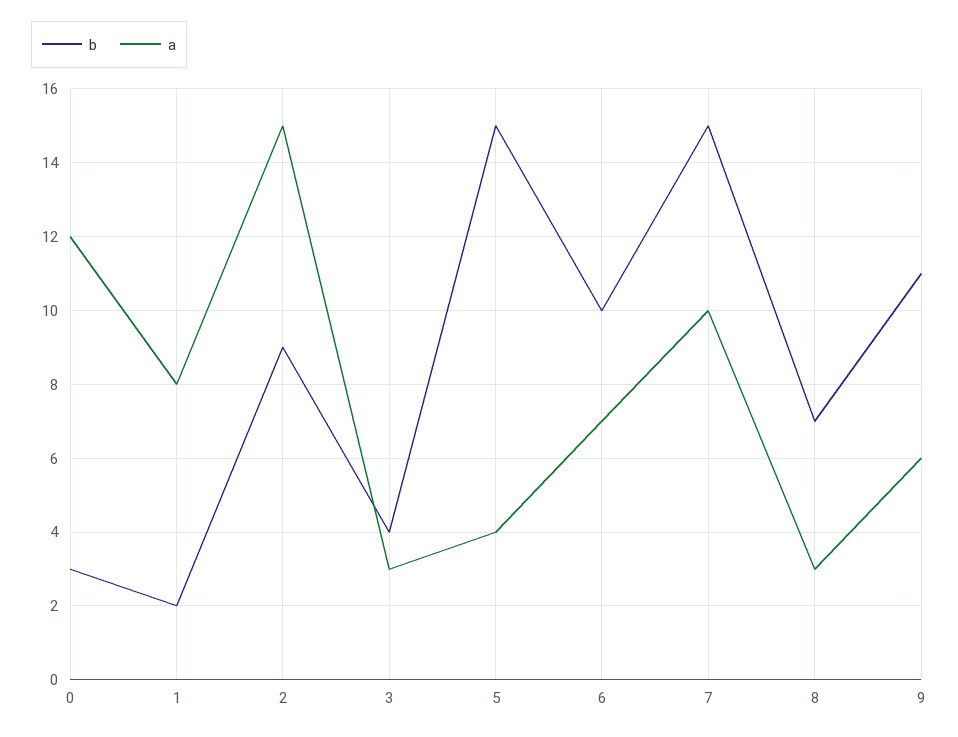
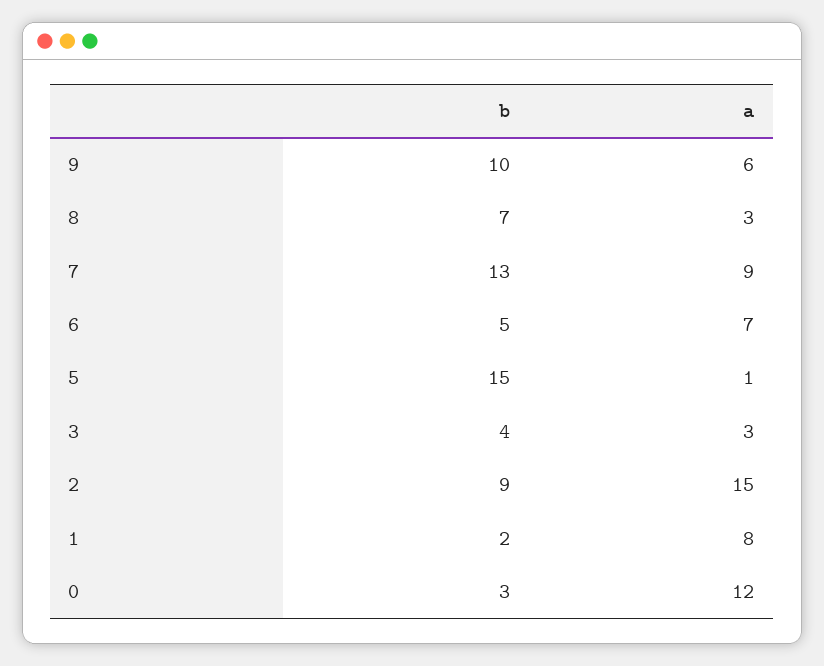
a, 5: 4 -> 1
b, 6: 10 -> 5
b, 7: 15 -> 13
a, 7: 10 -> 9
b, 9: 11 -> 10

